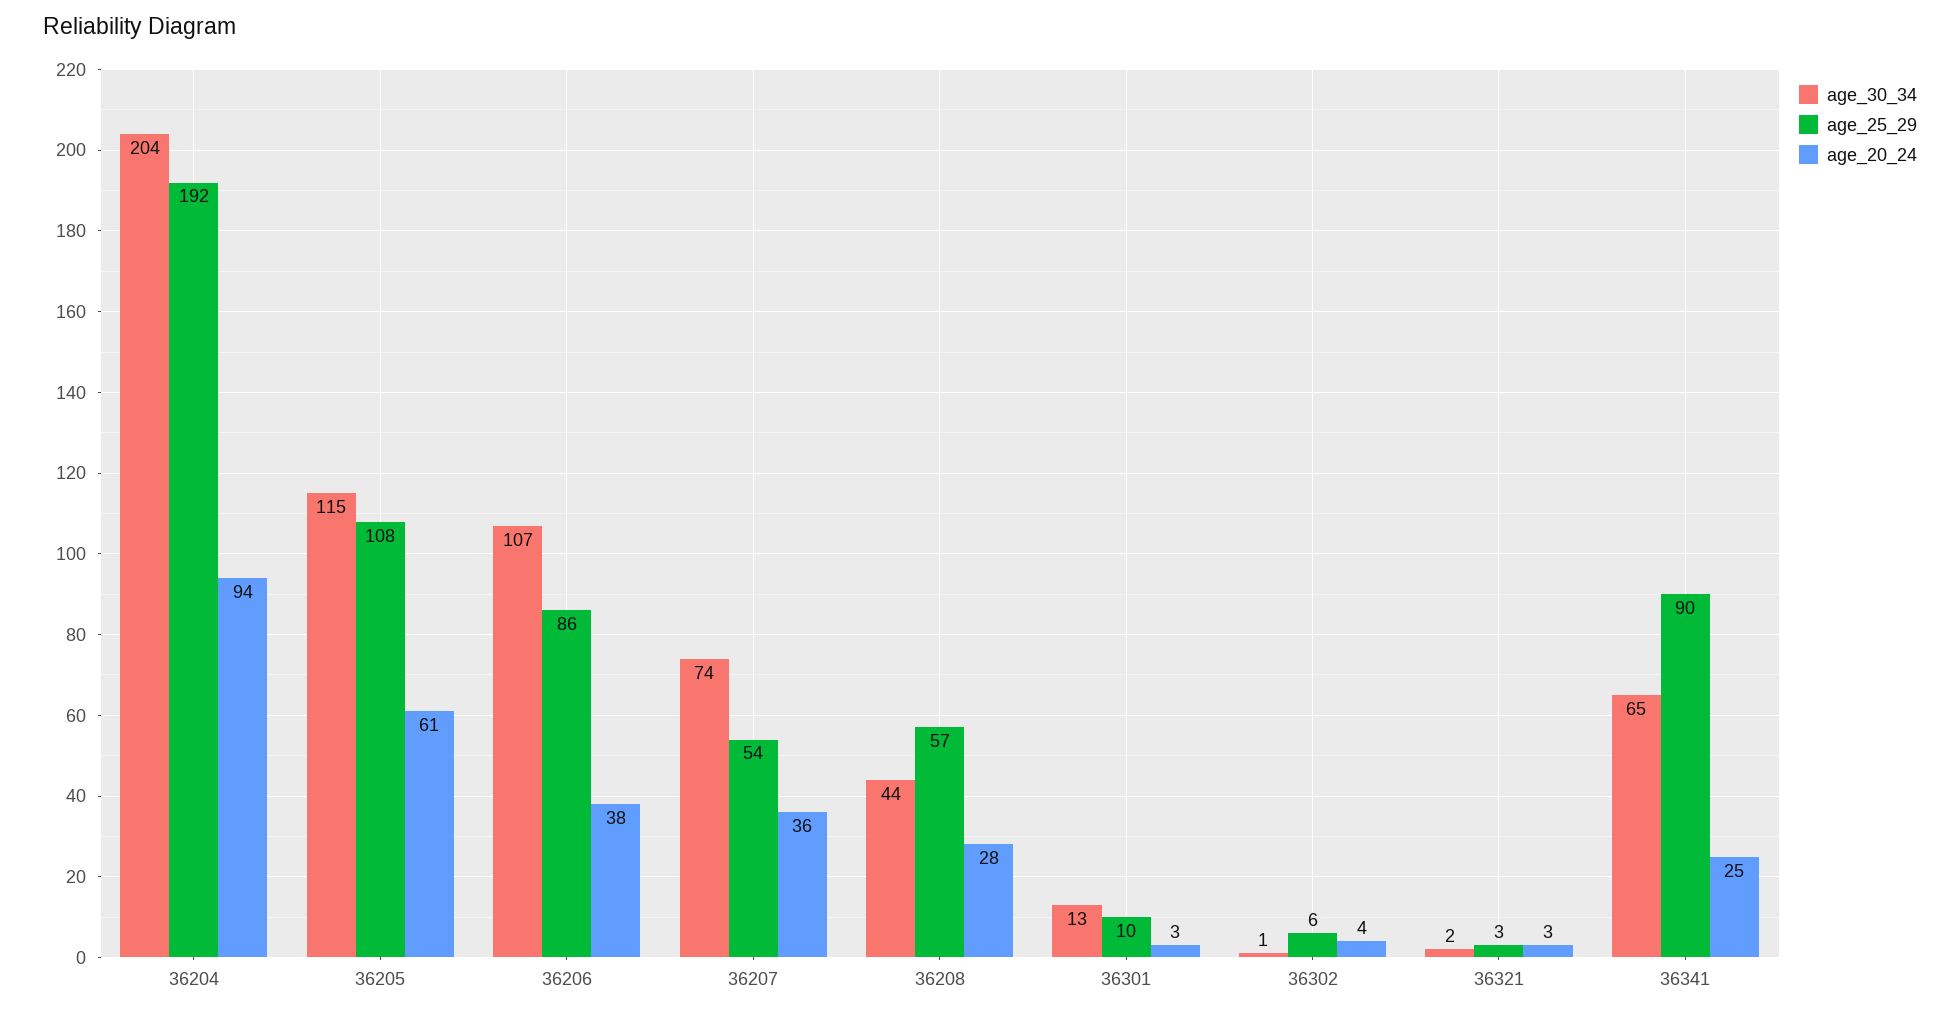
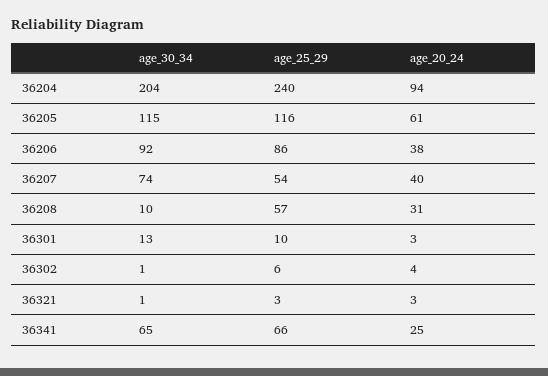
age_25_29, 36204: 192 -> 240
age_25_29, 36205: 108 -> 116
age_30_34, 36206: 107 -> 92
age_20_24, 36207: 36 -> 40
age_30_34, 36208: 44 -> 10
age_20_24, 36208: 28 -> 31
age_30_34, 36321: 2 -> 1
age_25_29, 36341: 90 -> 66

